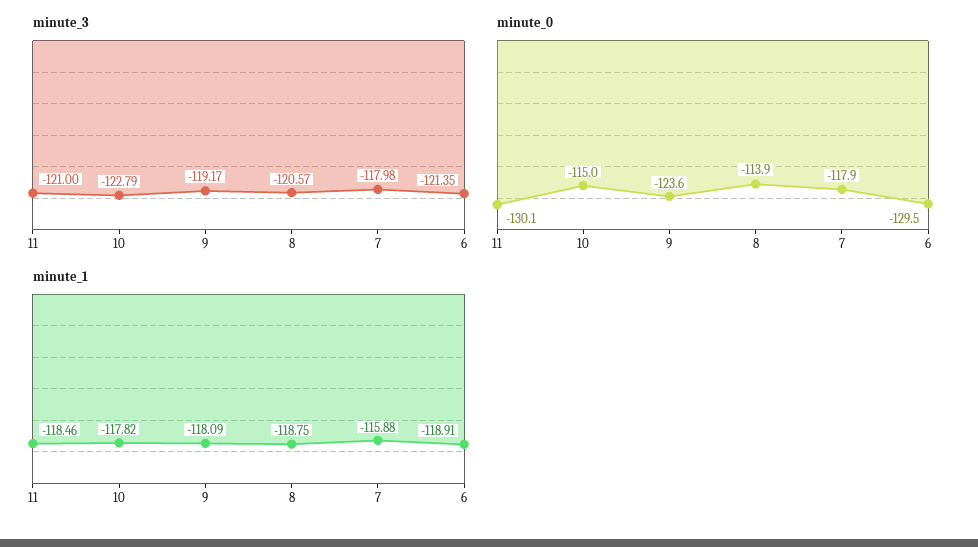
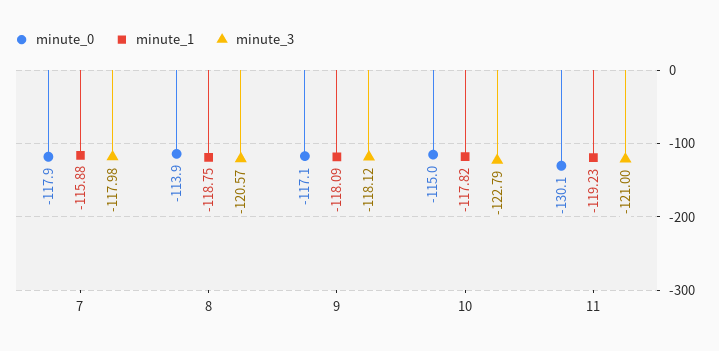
minute_3, 9: -119.17 -> -118.12
minute_3, 6: -121.35 -> none
minute_0, 9: -123.6 -> -117.1
minute_0, 6: -129.5 -> none
minute_1, 11: -118.46 -> -119.23
minute_1, 6: -118.91 -> none

